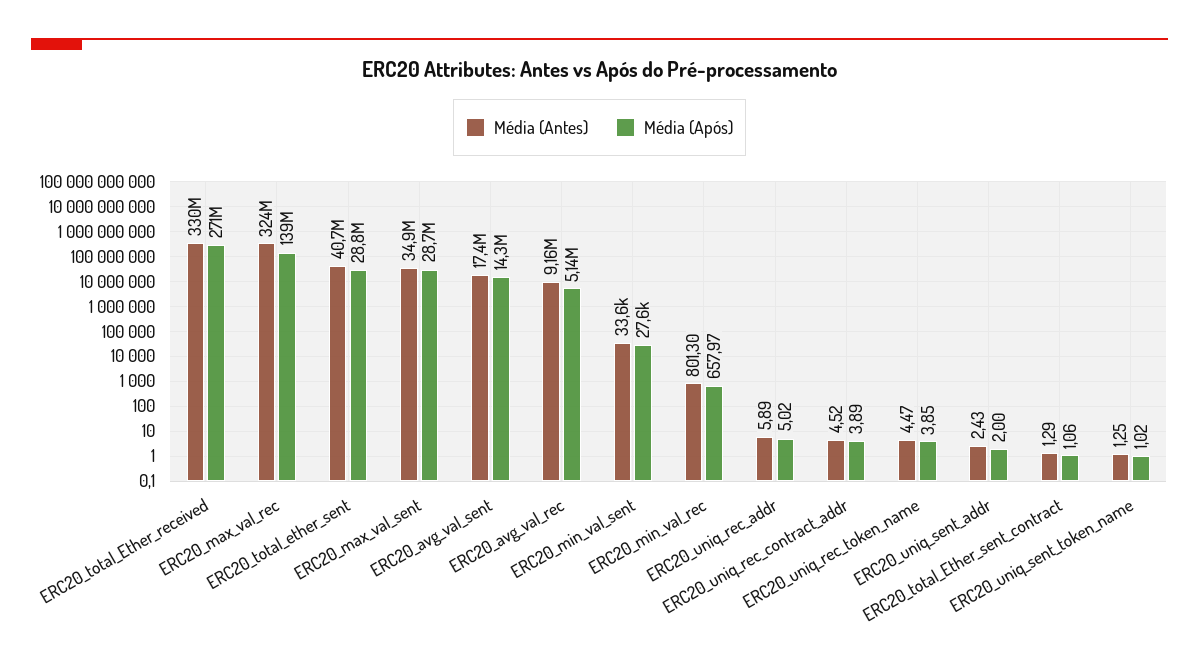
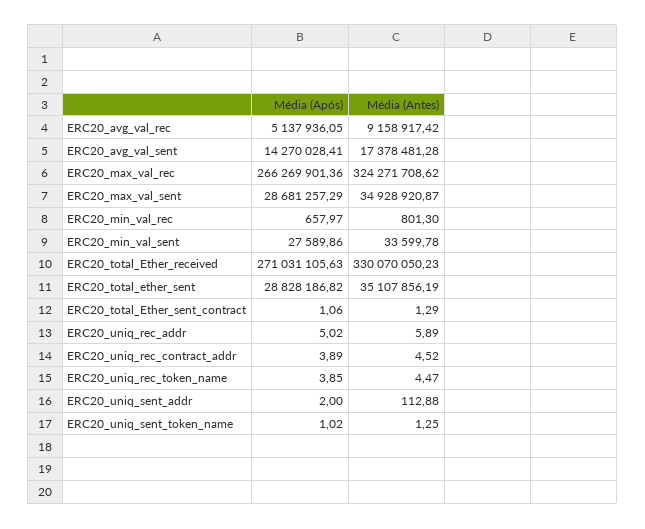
Média (Após), ERC20_max_val_rec: 139000000 -> 266269901.36
Média (Antes), ERC20_total_ether_sent: 40700000 -> 35107856.19
Média (Antes), ERC20_uniq_sent_addr: 2.43 -> 112.88

